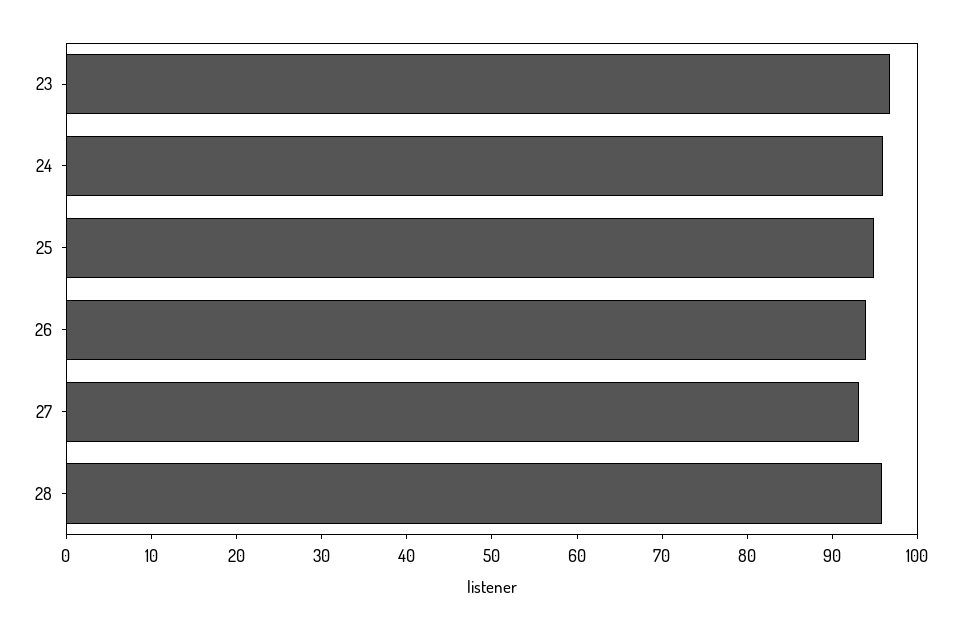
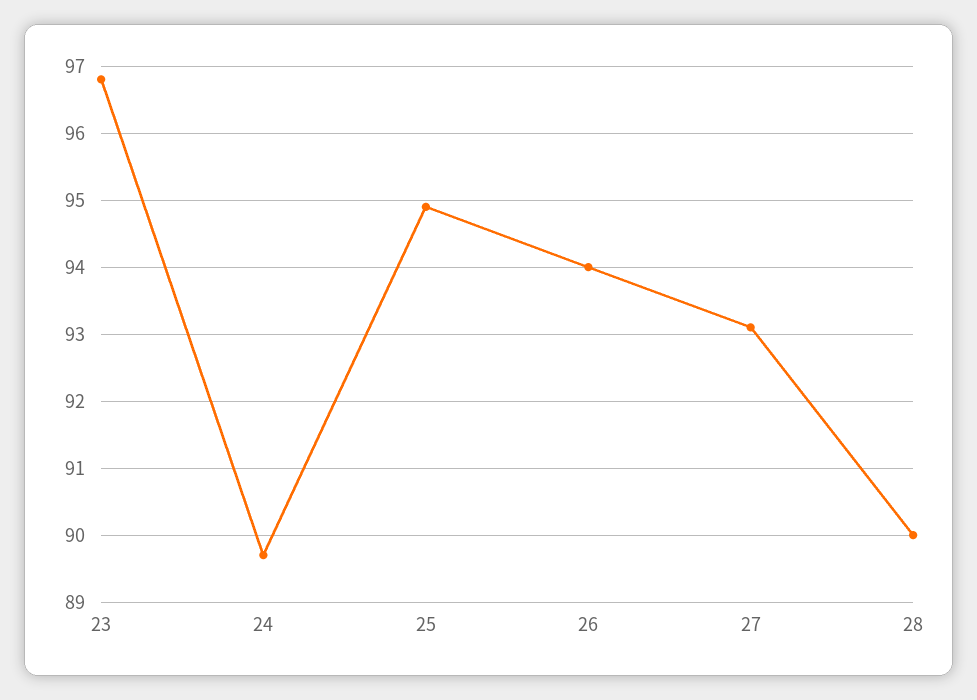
24: 96 -> 89.7
28: 96 -> 90

